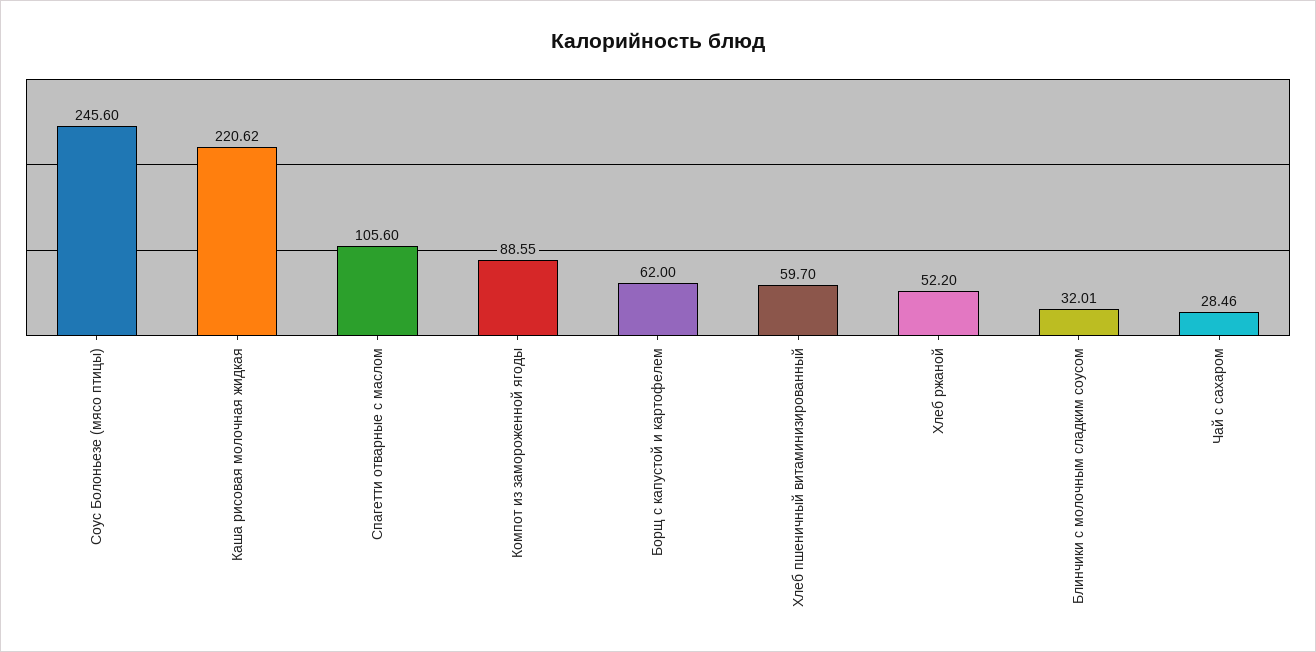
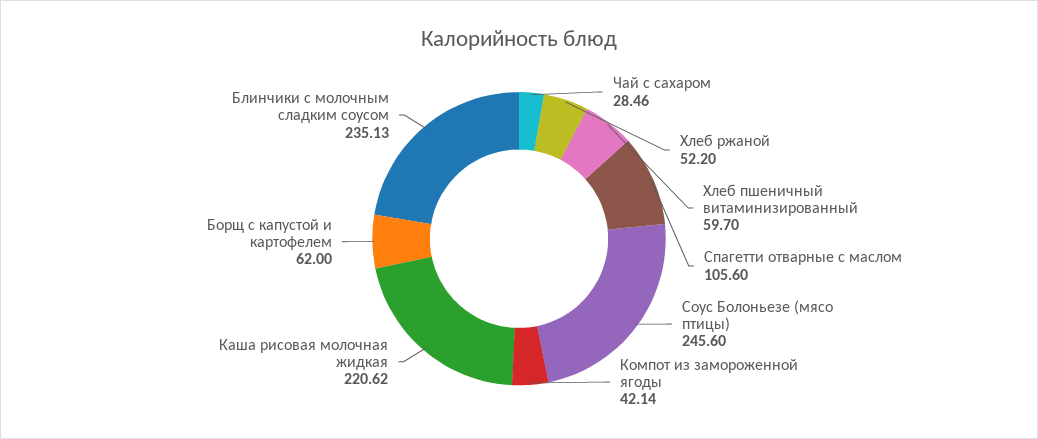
Компот из замороженной ягоды: 88.55 -> 42.14
Блинчики с молочным сладким соусом: 32.01 -> 235.13

